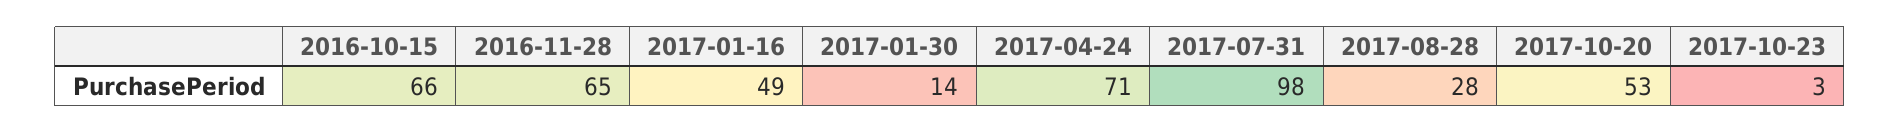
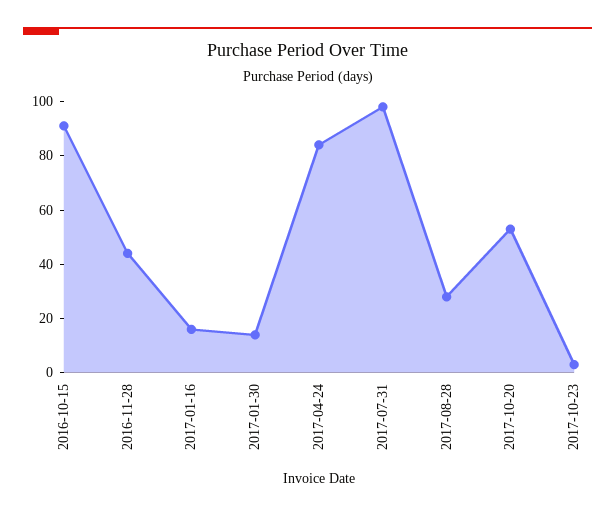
2016-10-15: 66 -> 90
2016-11-28: 65 -> 45
2017-01-16: 49 -> 15
2017-04-24: 71 -> 85

